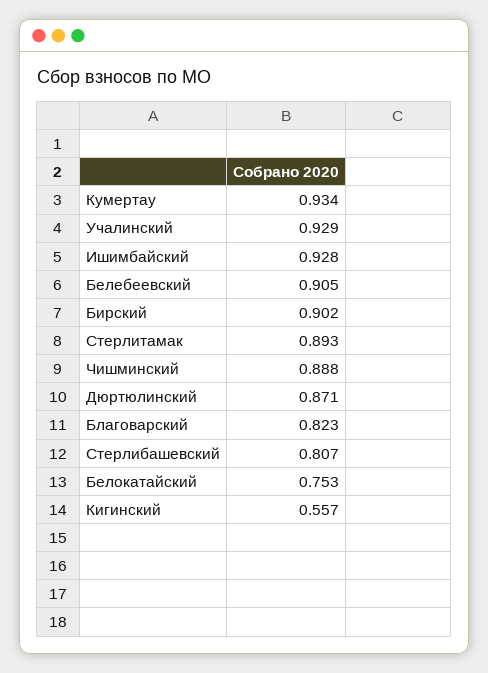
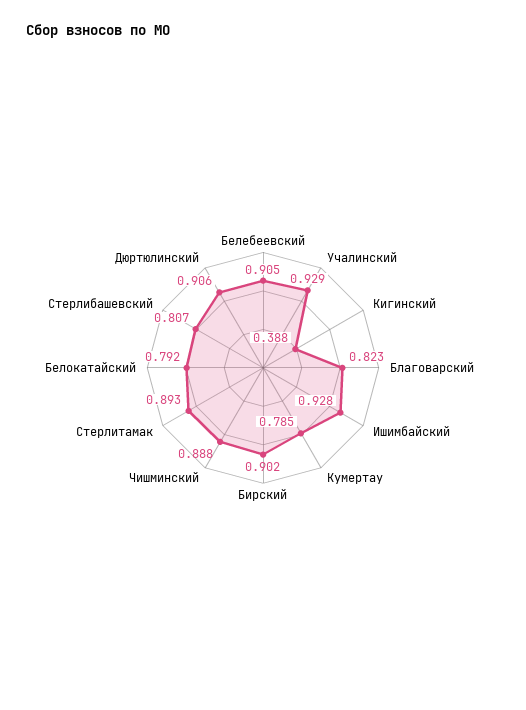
Кумертау: 0.934 -> 0.785
Дюртюлинский: 0.871 -> 0.906
Белокатайский: 0.753 -> 0.792
Кигинский: 0.557 -> 0.388

